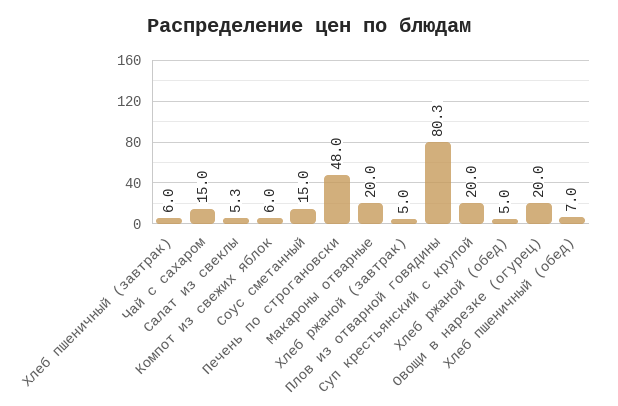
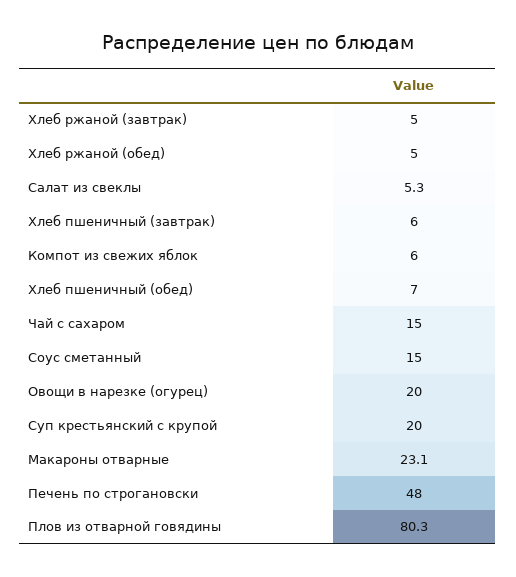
Макароны отварные: 20 -> 23.1

